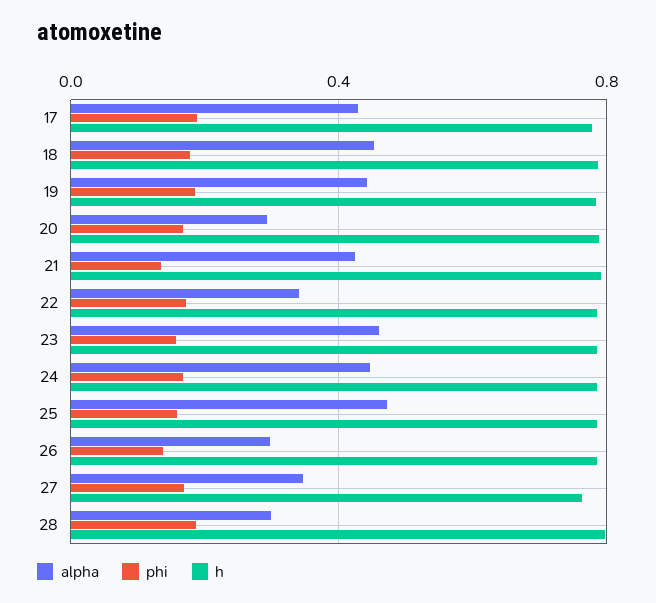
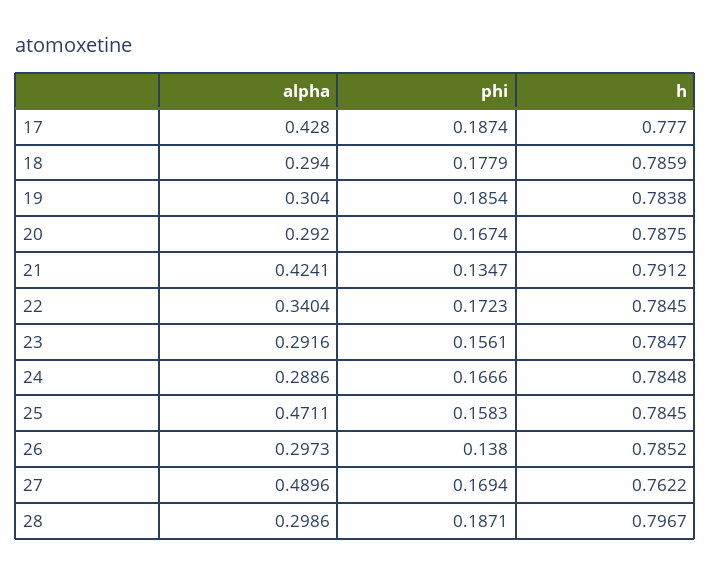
alpha, 18: 0.45 -> 0.294
alpha, 19: 0.45 -> 0.304
alpha, 23: 0.45 -> 0.2916
alpha, 24: 0.45 -> 0.2886
alpha, 27: 0.35 -> 0.4896

